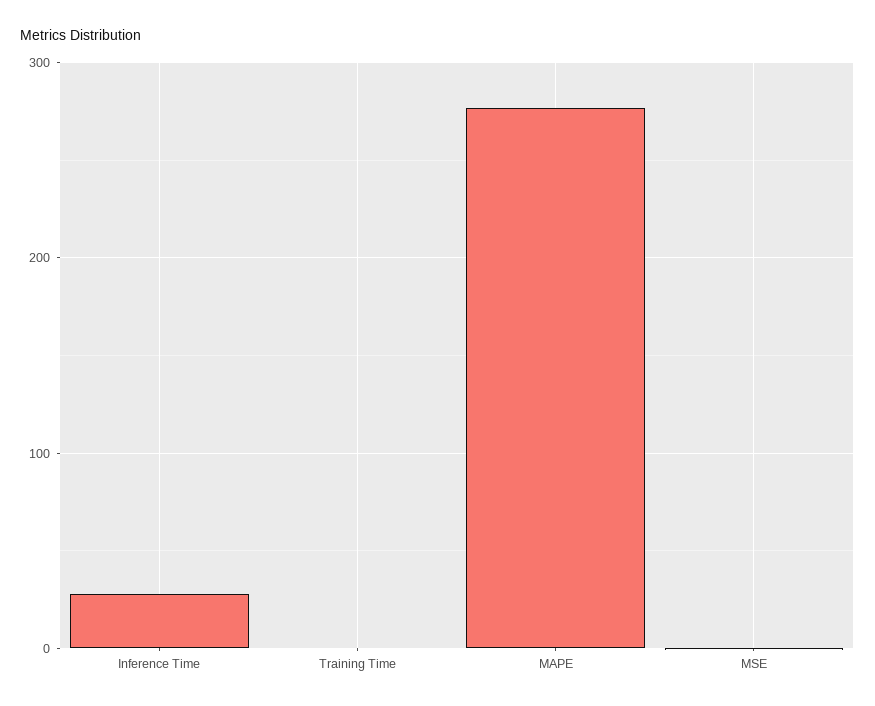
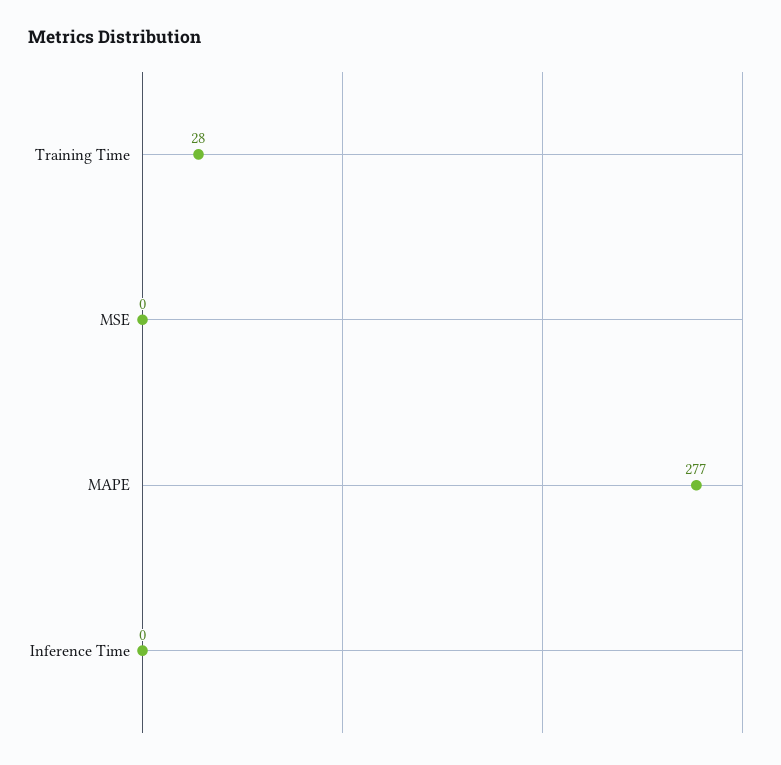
Inference Time: 30 -> 0
Training Time: 0 -> 28

